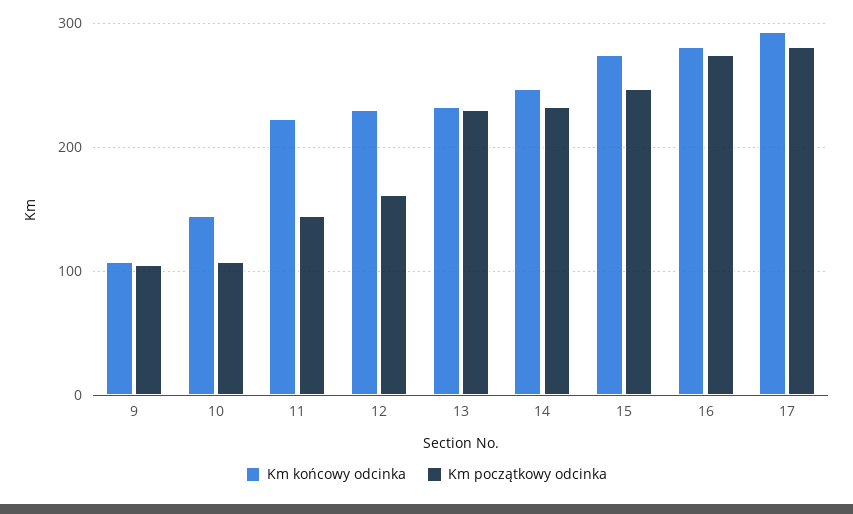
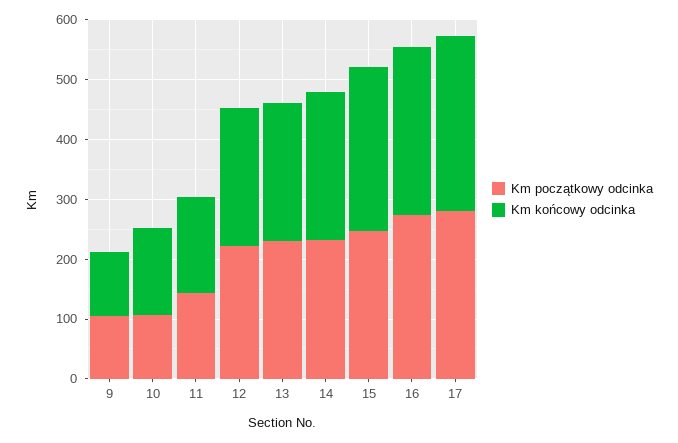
Km końcowy odcinka, 11: 220 -> 160
Km początkowy odcinka, 12: 160 -> 220

